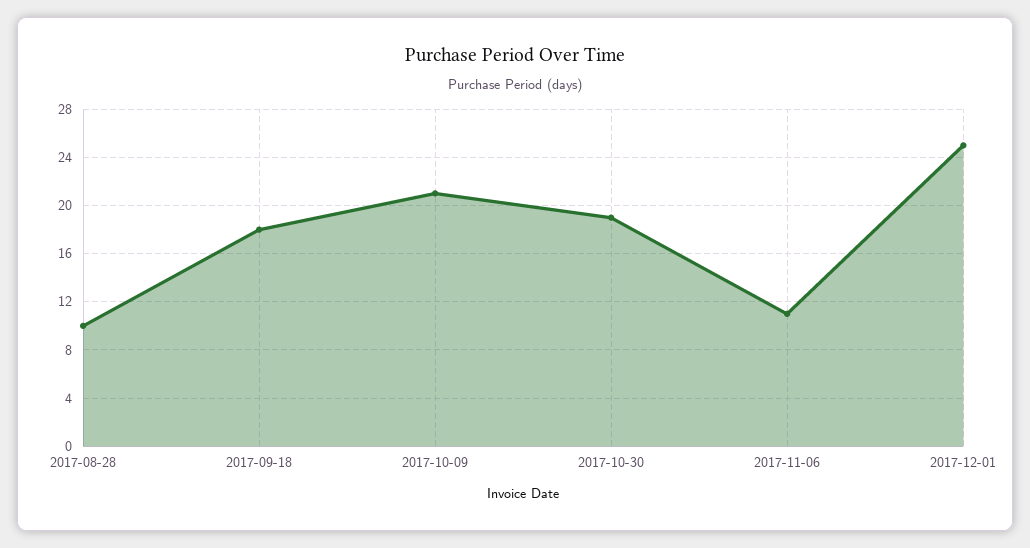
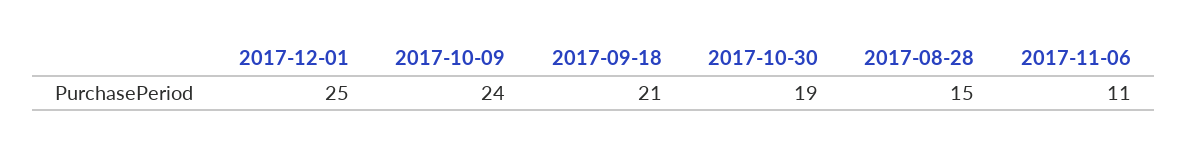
2017-08-28: 10 -> 15
2017-09-18: 18 -> 21
2017-10-09: 21 -> 24

